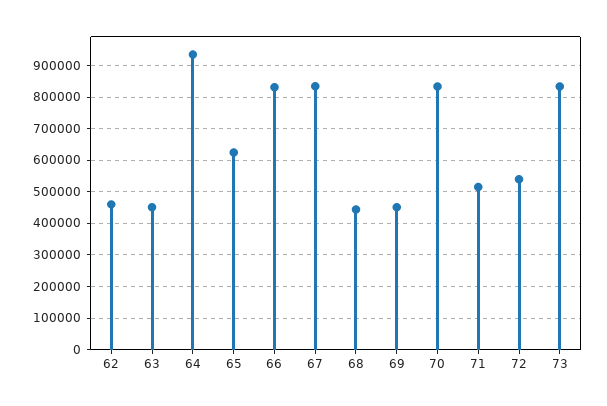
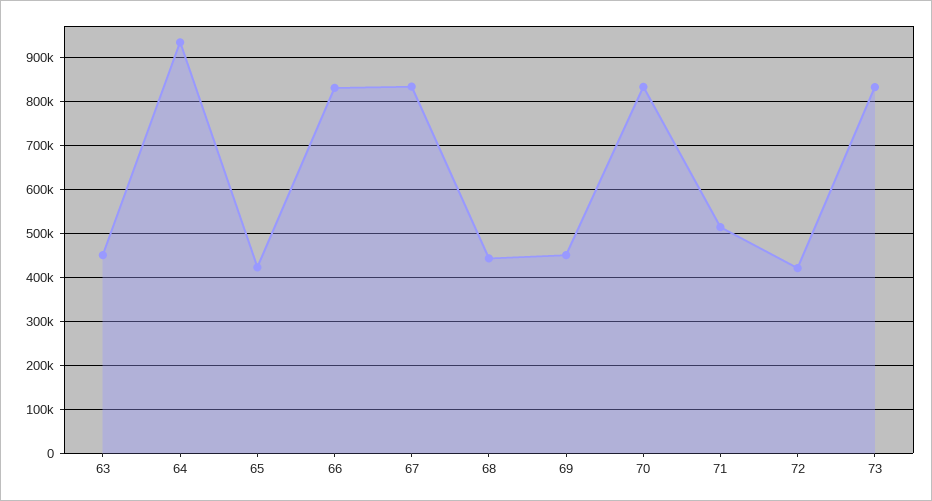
62: 460000 -> none
65: 620000 -> 420000
72: 540000 -> 420000

